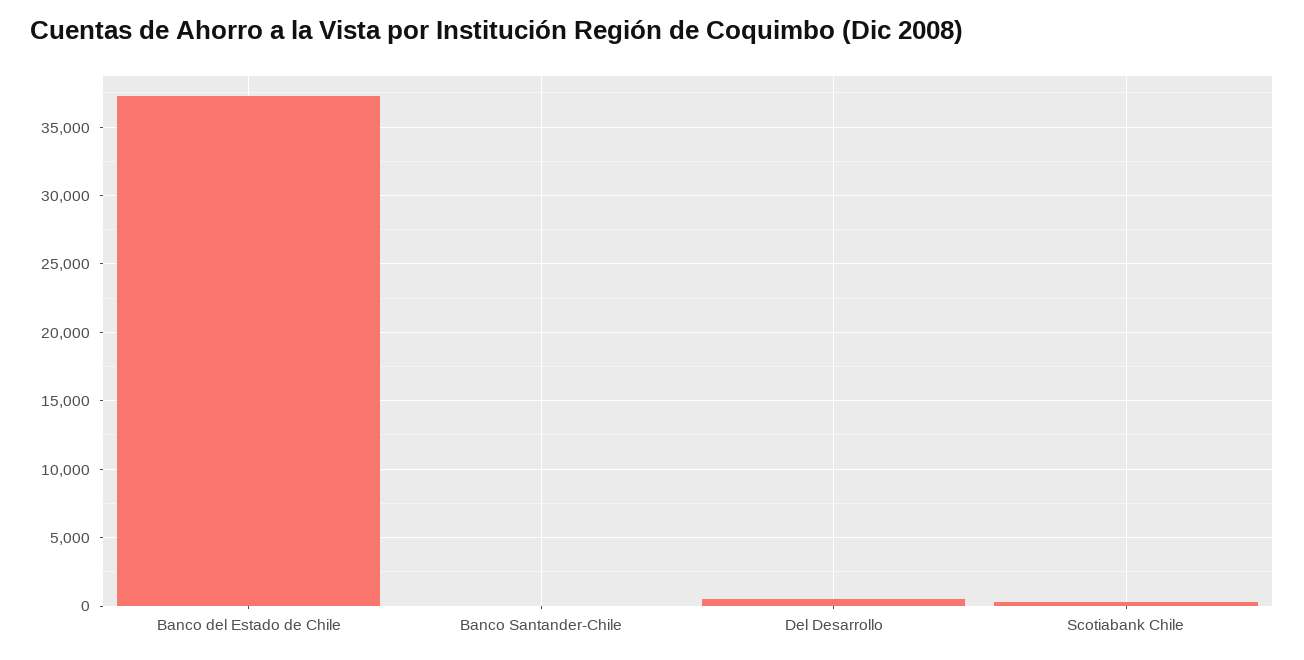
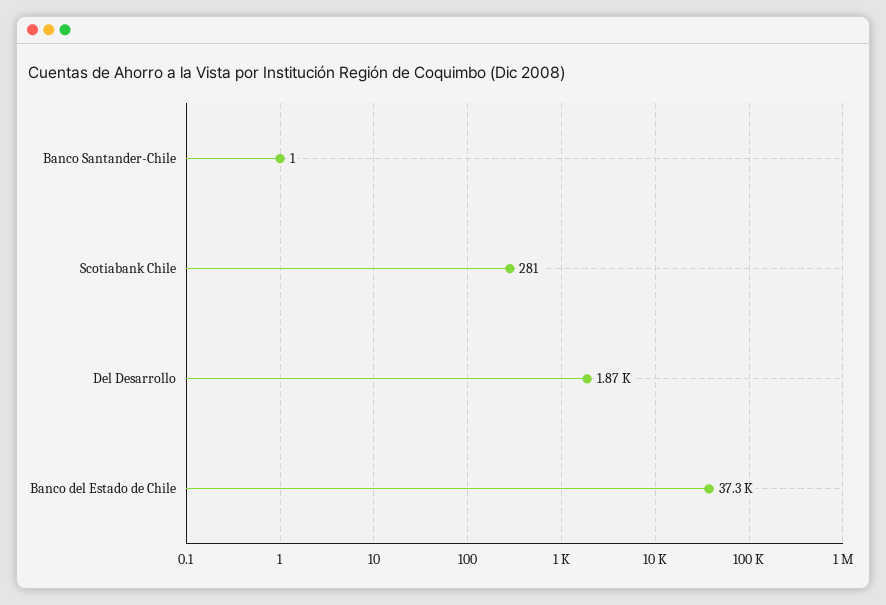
Del Desarrollo: 500 -> 1870

